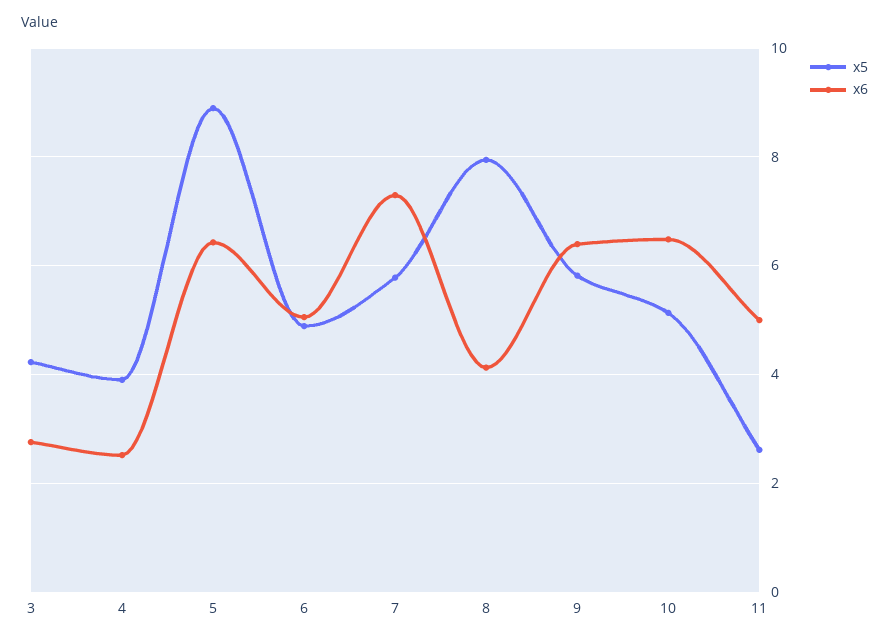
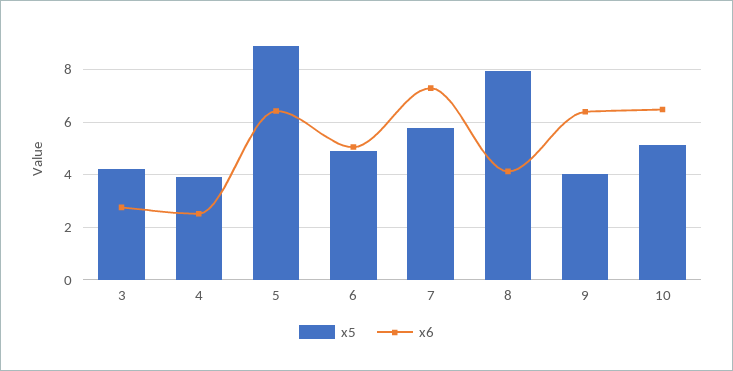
x5, 9: 5.8 -> 4
x5, 11: 2.6 -> none
x6, 11: 5 -> none

